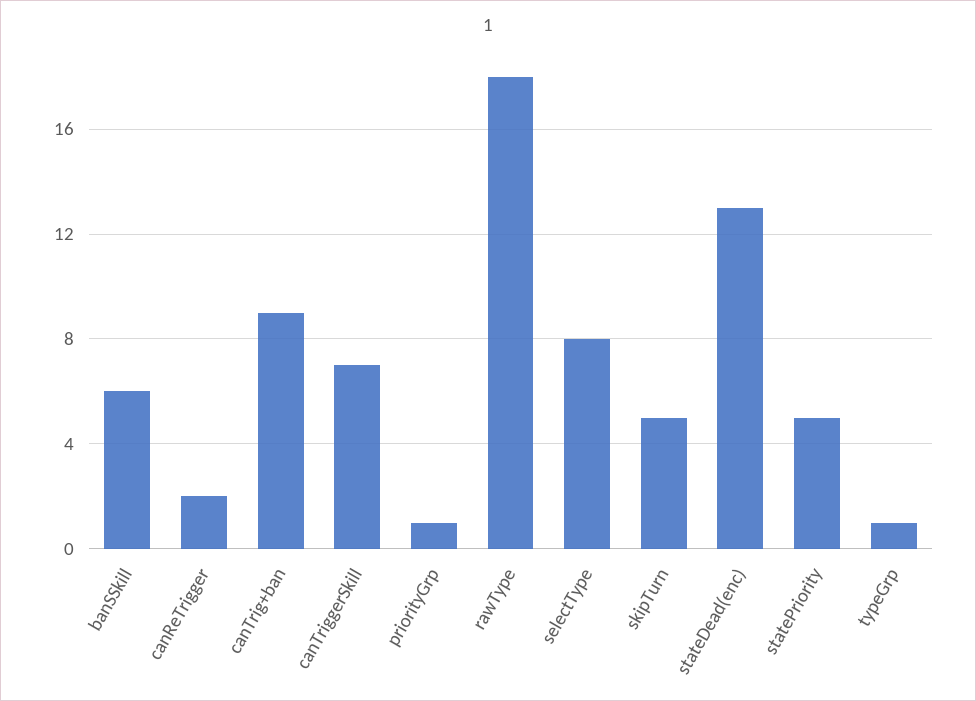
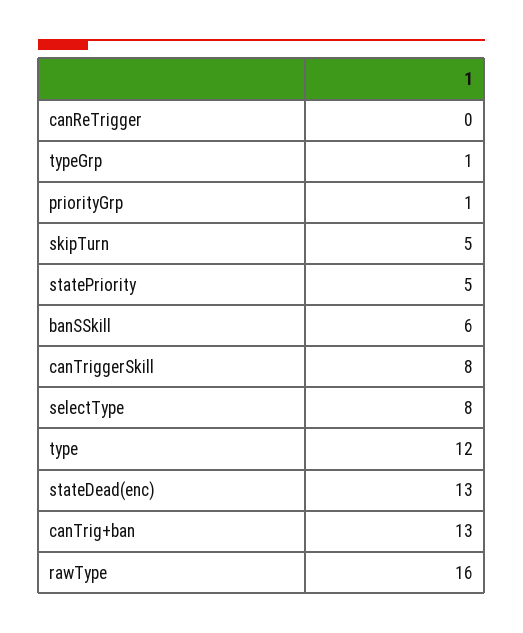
canReTrigger: 2 -> 0
canTrig+ban: 9 -> 13
canTriggerSkill: 7 -> 8
rawType: 18 -> 16
type: none -> 12

